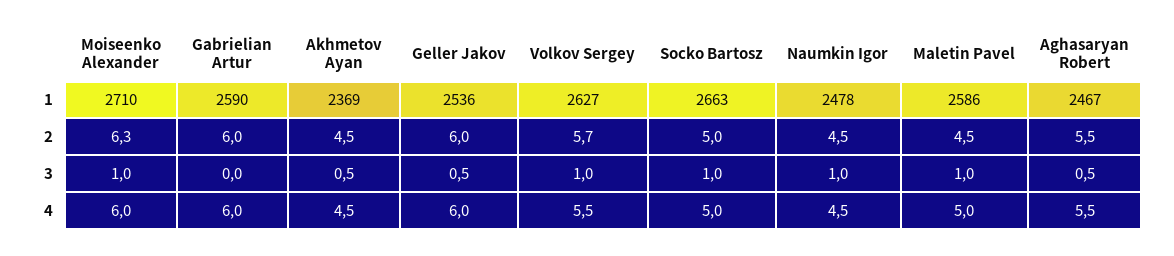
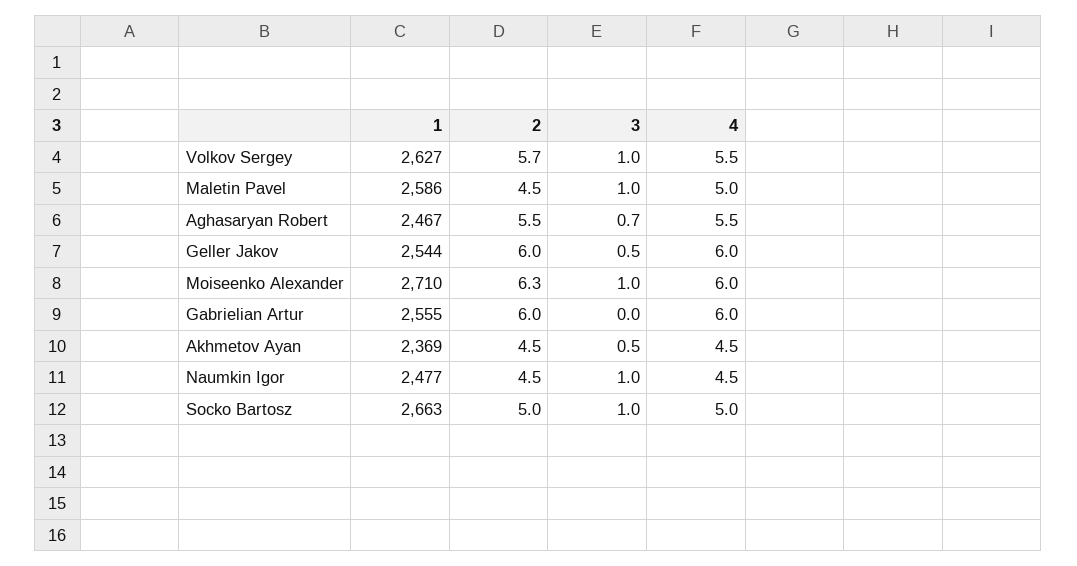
Gabrielian Artur, 1: 2590 -> 2555
Geller Jakov, 1: 2536 -> 2544
Naumkin Igor, 1: 2478 -> 2477
Aghasaryan Robert, 3: 0.5 -> 0.7

